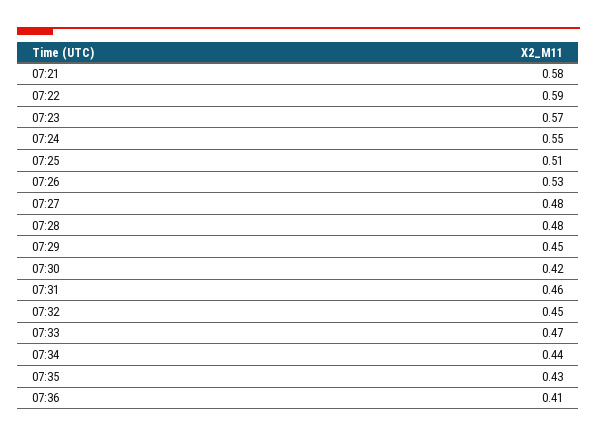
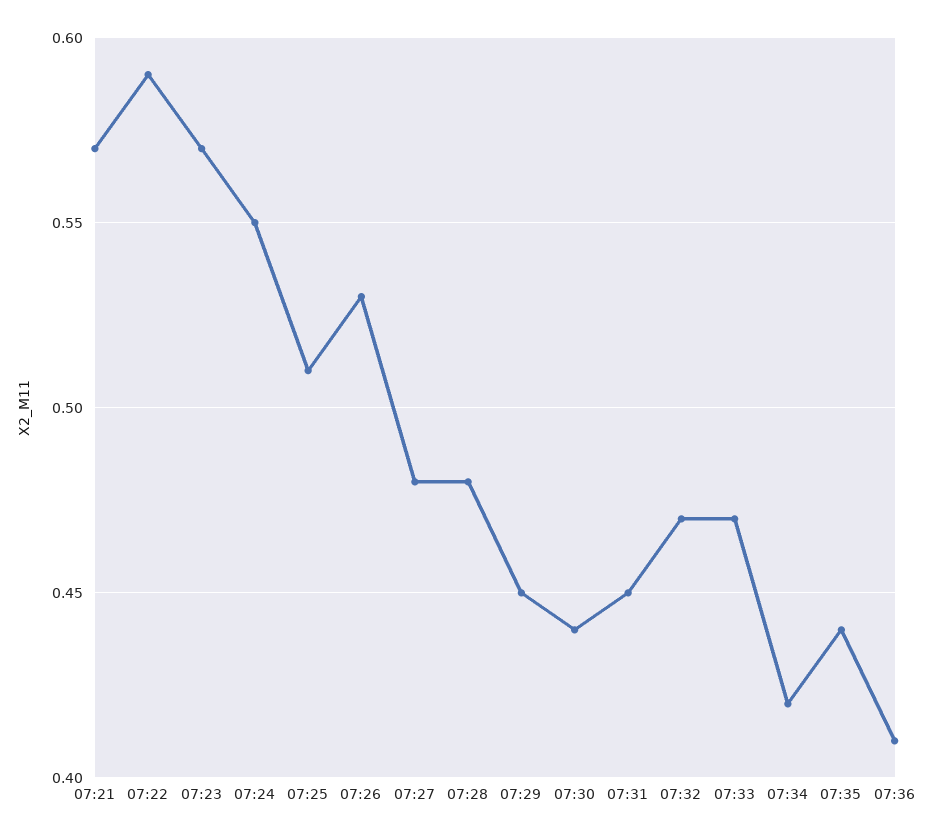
07:21: 0.58 -> 0.57
07:30: 0.42 -> 0.44
07:31: 0.46 -> 0.45
07:32: 0.45 -> 0.47
07:34: 0.44 -> 0.42
07:35: 0.43 -> 0.44

